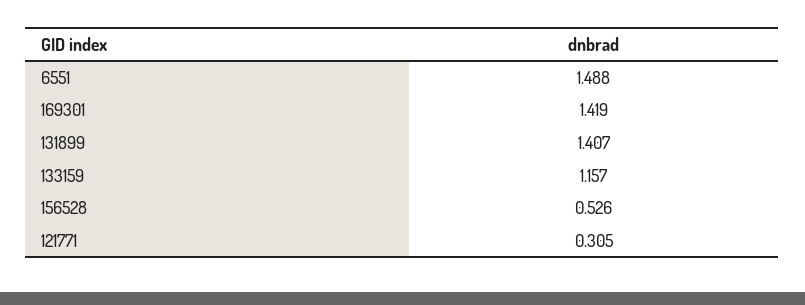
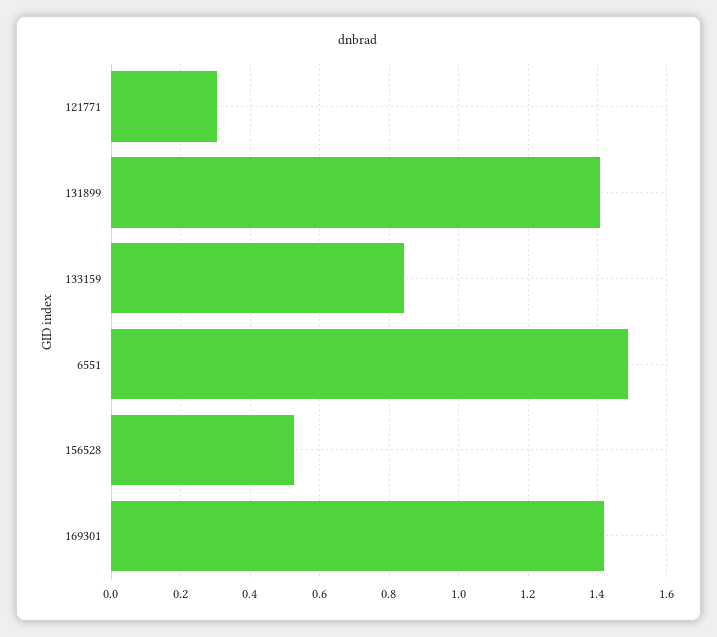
133159: 1.157 -> 0.84

